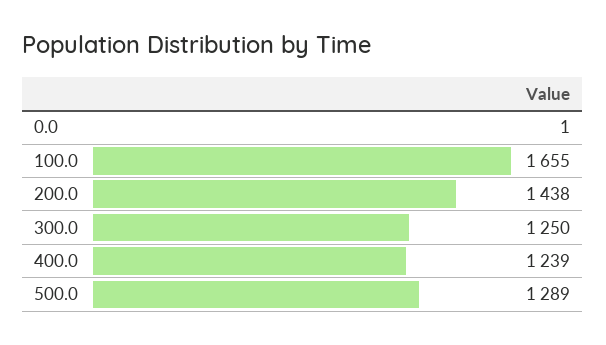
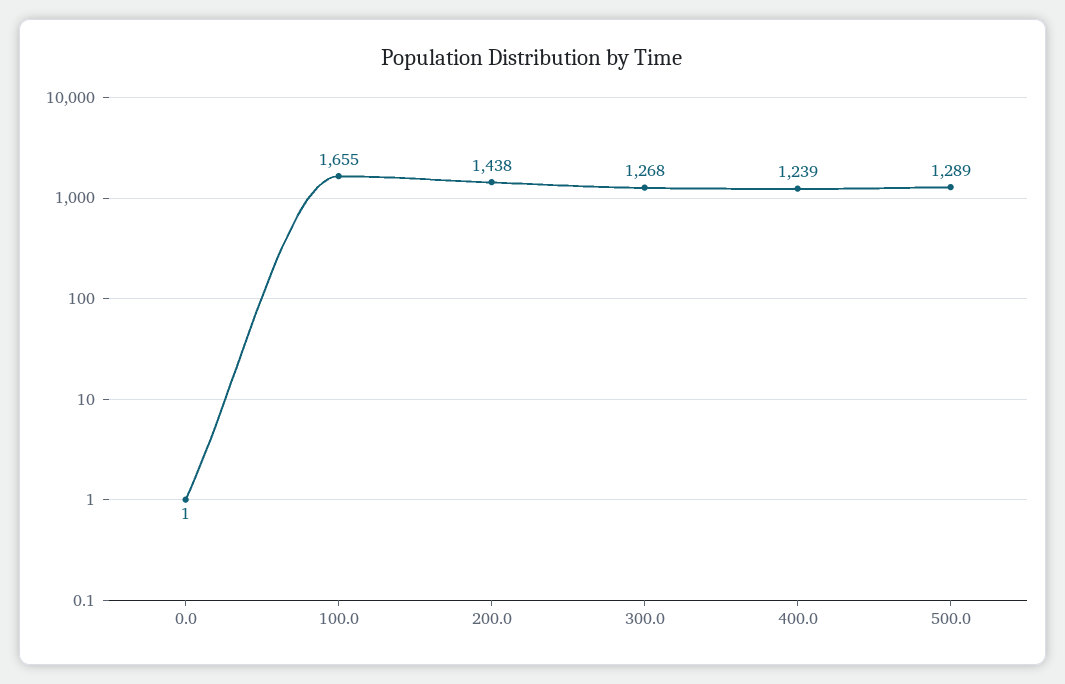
300.0: 1250 -> 1268

